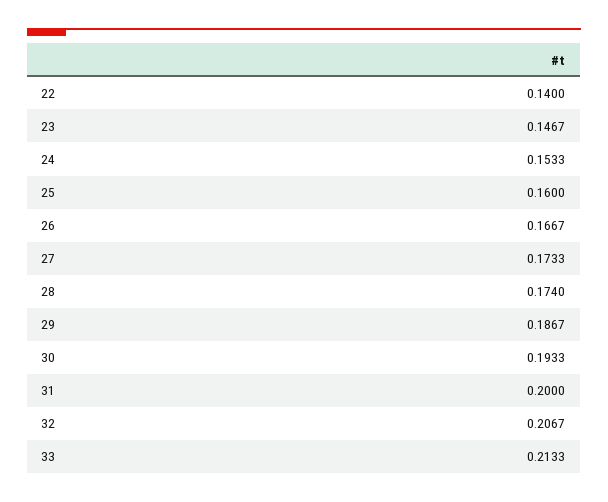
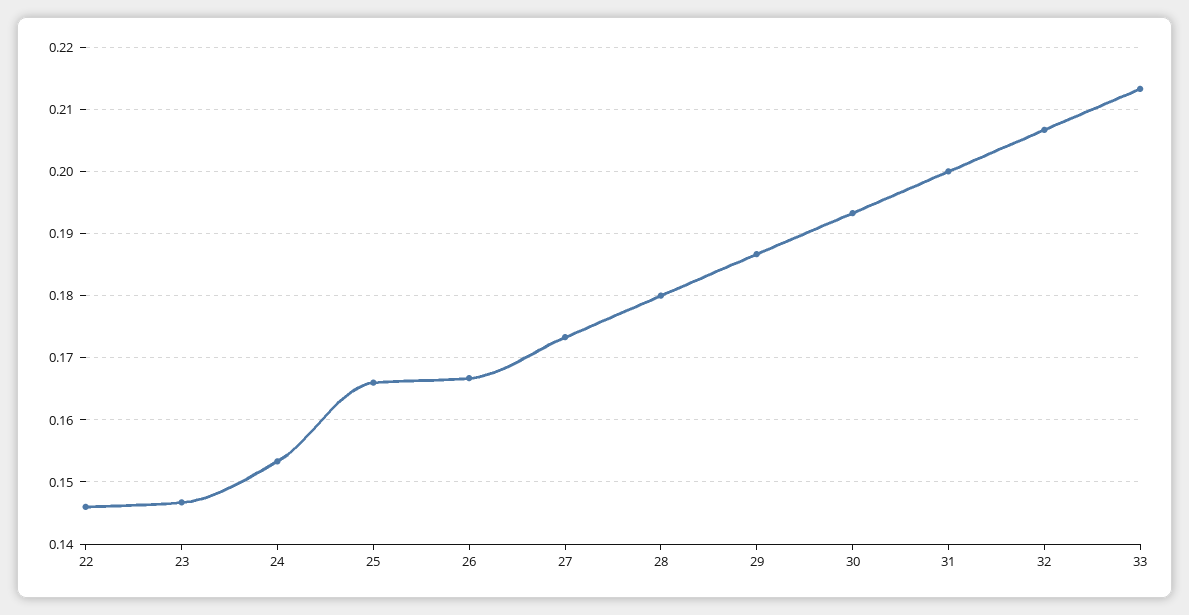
22: 0.14 -> 0.146
25: 0.16 -> 0.166
28: 0.174 -> 0.18

